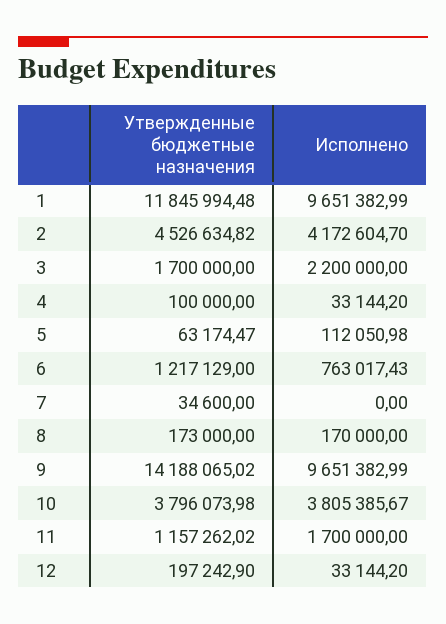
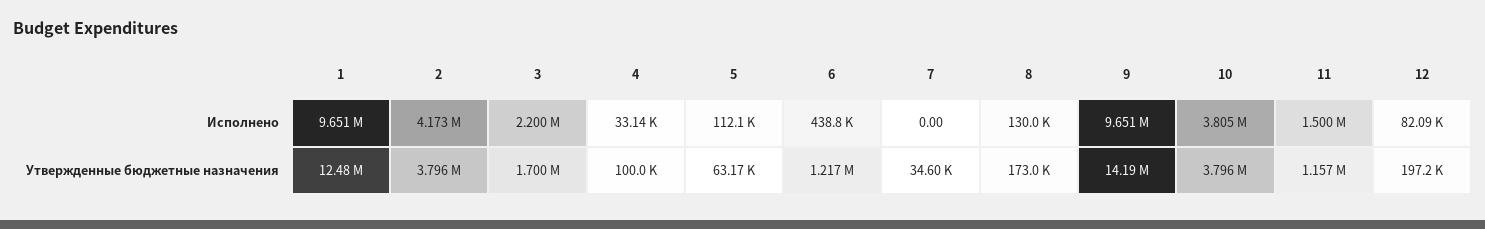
Утвержденные бюджетные назначения, 1: 11845994.48 -> 12480000
Утвержденные бюджетные назначения, 2: 4526634.82 -> 3796000
Исполнено, 6: 763017.43 -> 438800
Исполнено, 8: 170000 -> 130000
Исполнено, 11: 1700000 -> 1500000
Исполнено, 12: 33144.2 -> 82090

